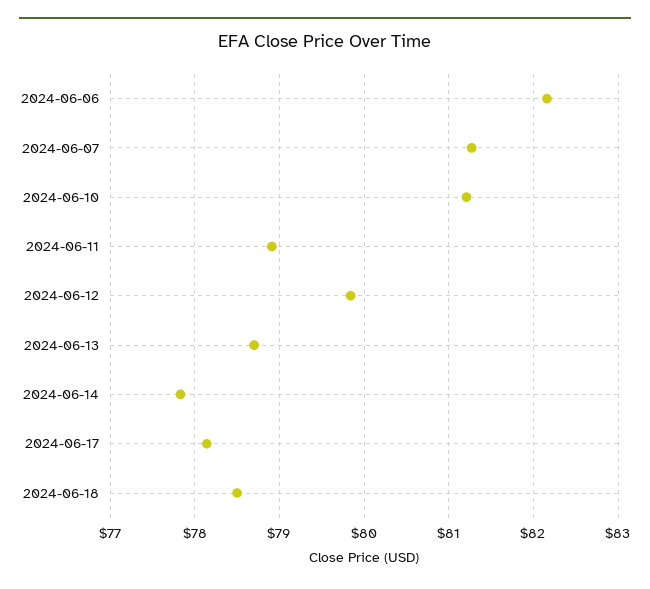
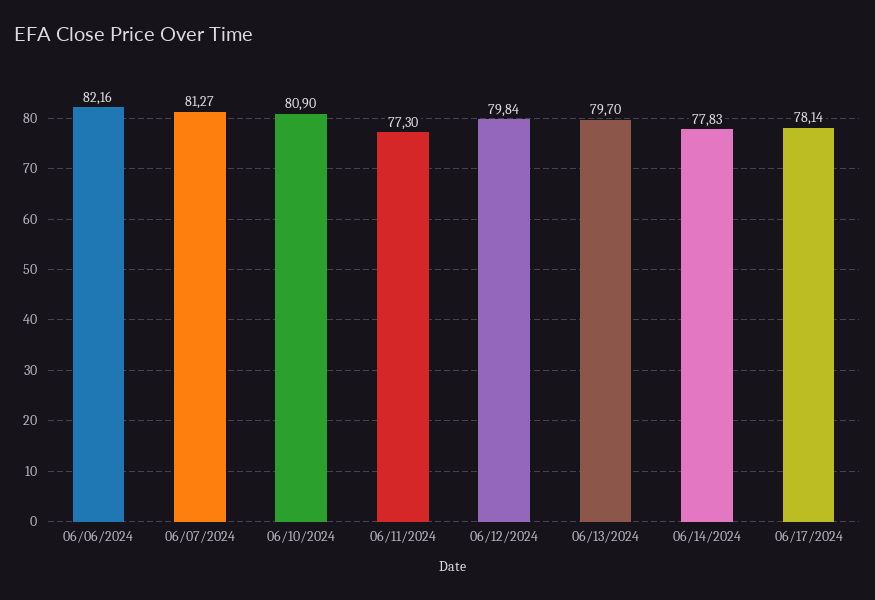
2024-06-10: 81.2 -> 80.9
2024-06-11: 78.9 -> 77.3
2024-06-13: 78.7 -> 79.7
2024-06-18: 78.5 -> none

